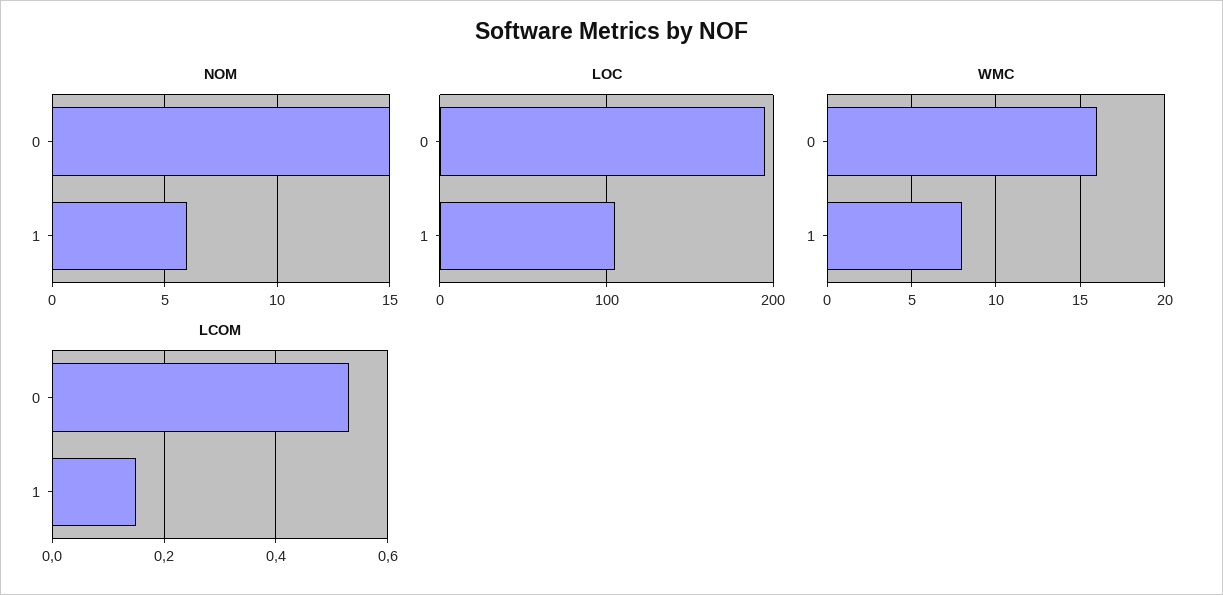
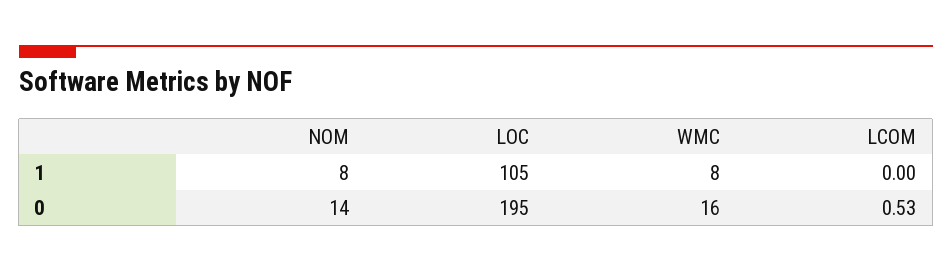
NOM, 0: 15 -> 14
NOM, 1: 6 -> 8
LCOM, 1: 0.15 -> 0

